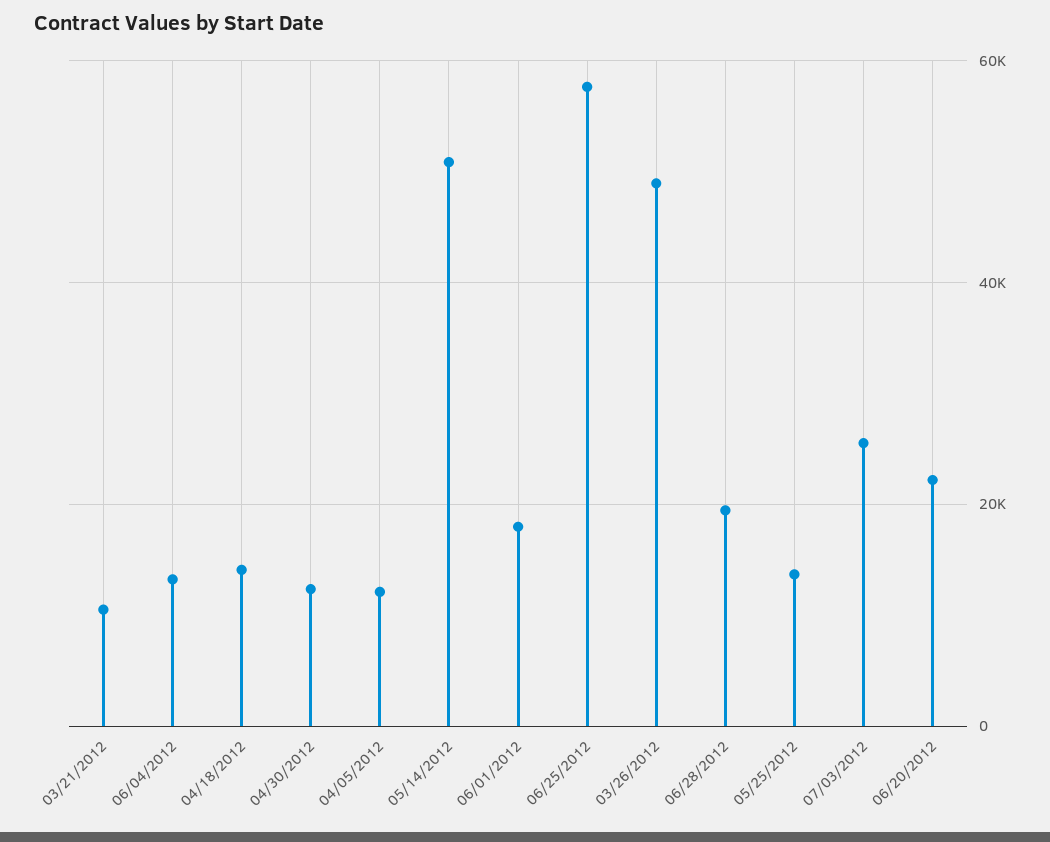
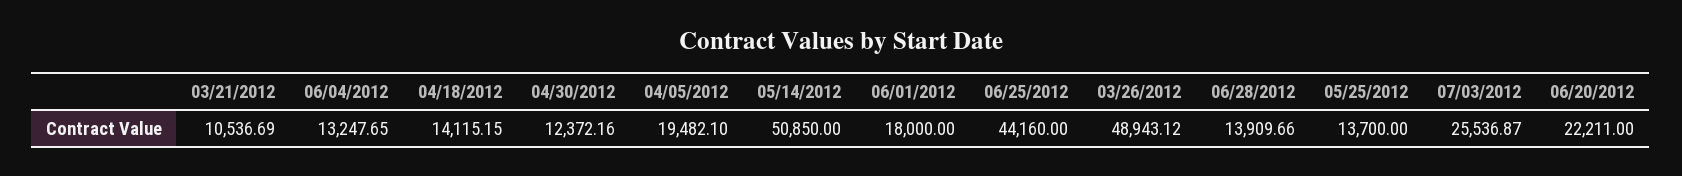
04/05/2012: 12000 -> 19482.1
06/25/2012: 58000 -> 44160
06/28/2012: 20000 -> 13909.66

